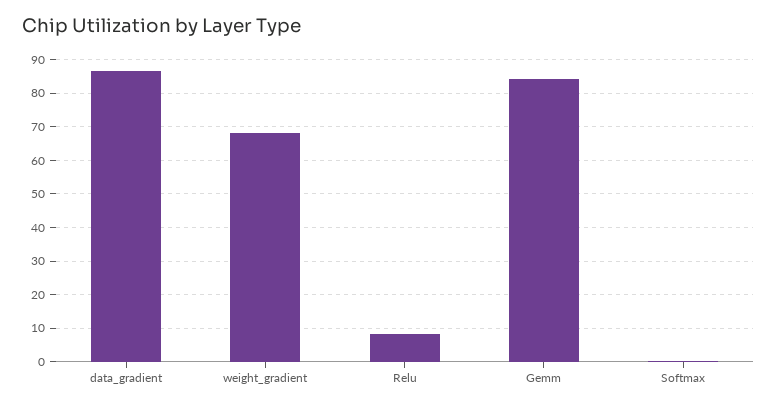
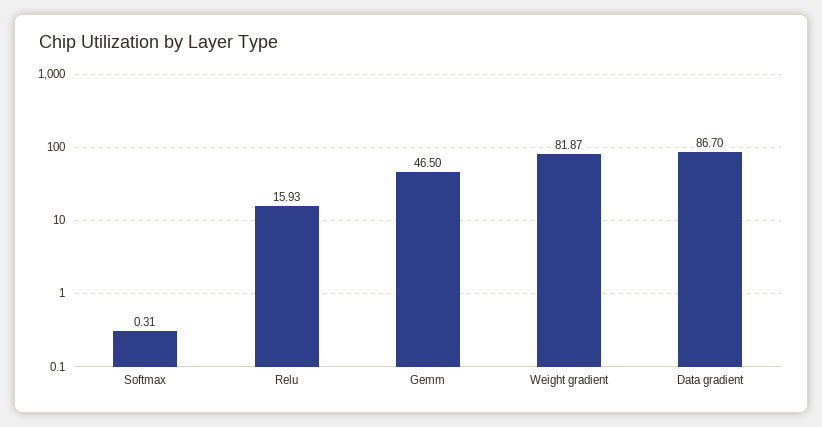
weight_gradient: 68 -> 81.87
Relu: 8 -> 15.93
Gemm: 84 -> 46.5

